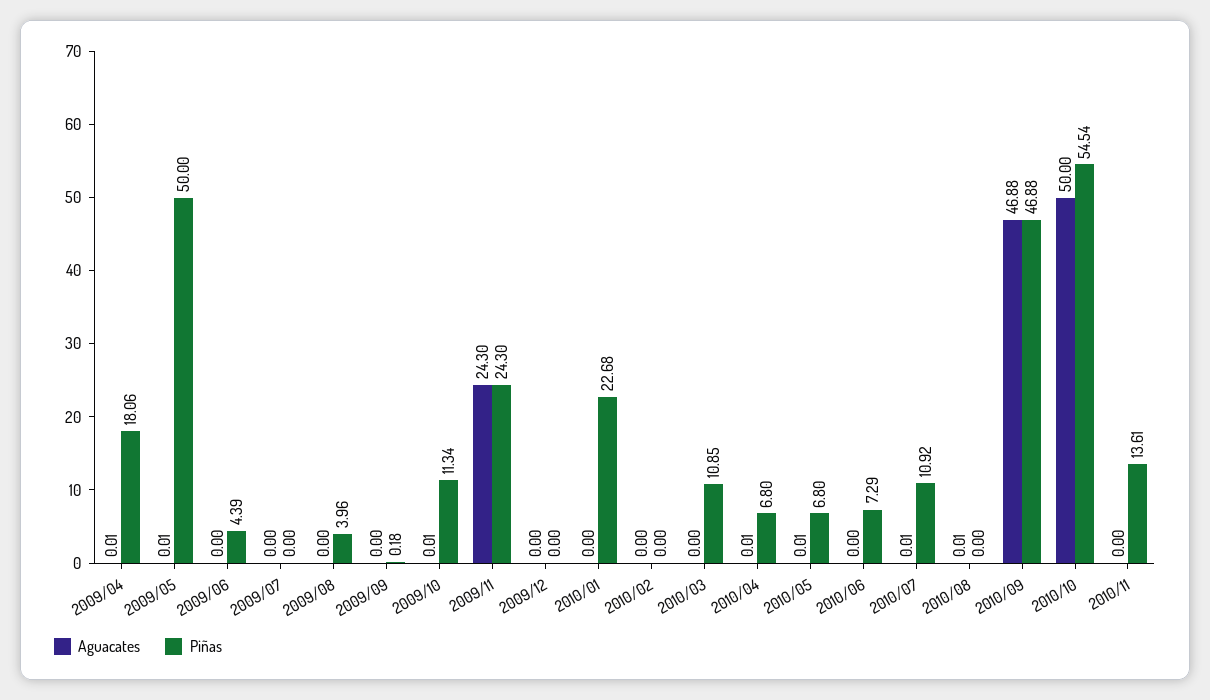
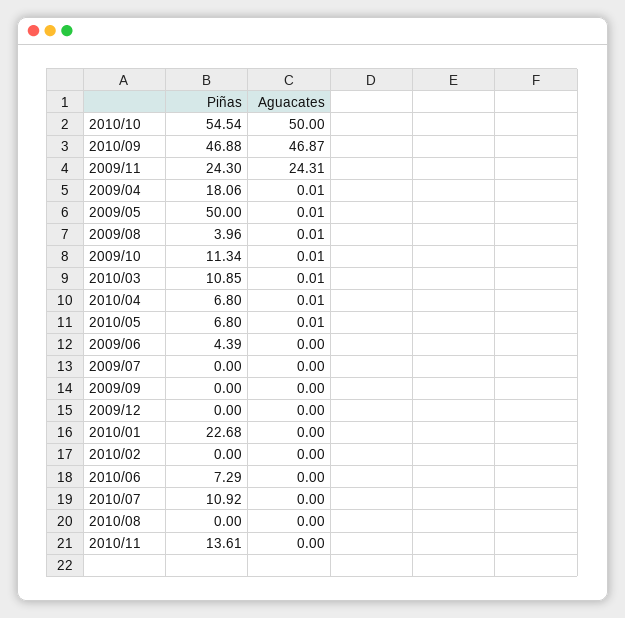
Aguacates, 2009/08: 0 -> 0.01
Piñas, 2009/09: 0.18 -> 0
Aguacates, 2009/11: 24.3 -> 24.31
Aguacates, 2010/03: 0 -> 0.01
Aguacates, 2010/07: 0.01 -> 0
Aguacates, 2010/08: 0.01 -> 0
Aguacates, 2010/09: 46.88 -> 46.87

